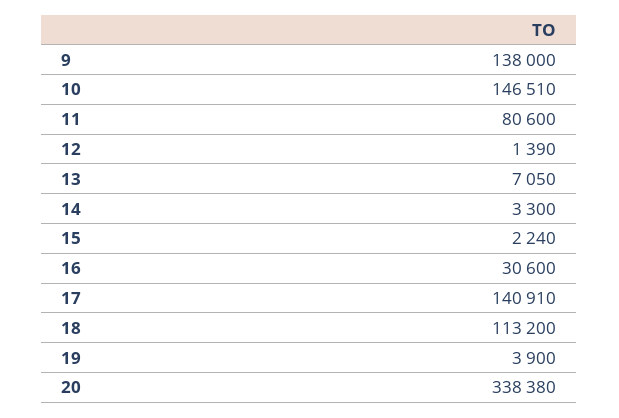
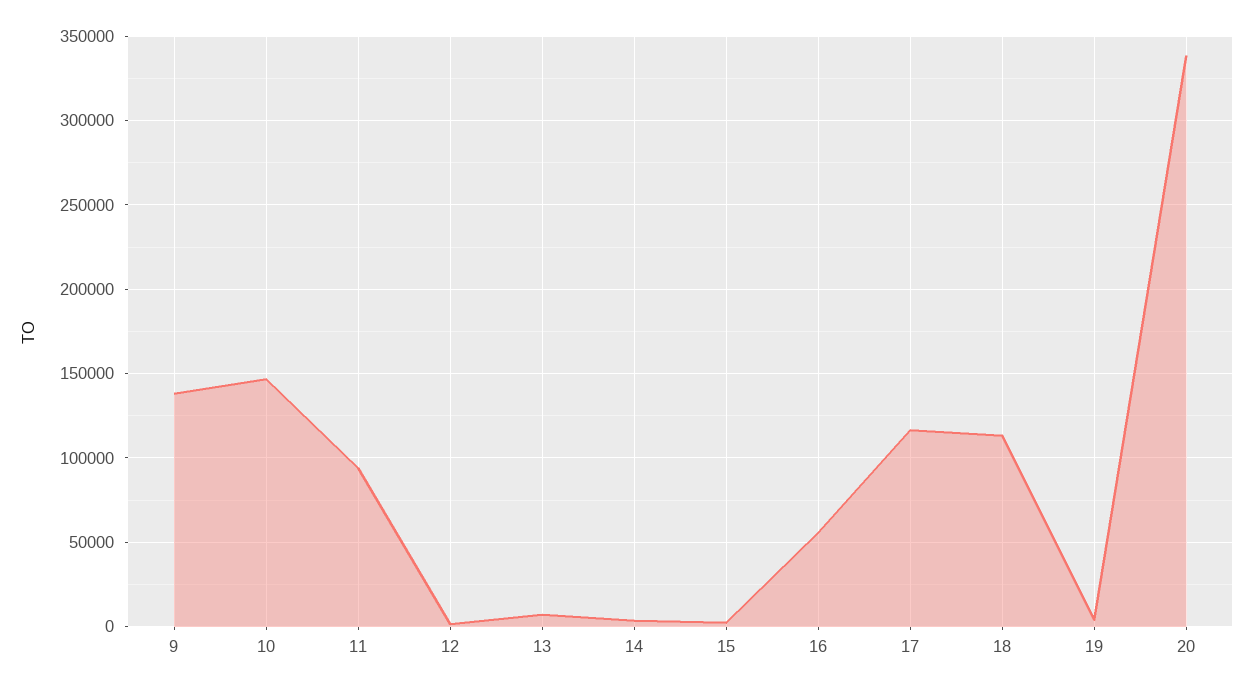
11: 80600 -> 95000
16: 30600 -> 55000
17: 140910 -> 115000

